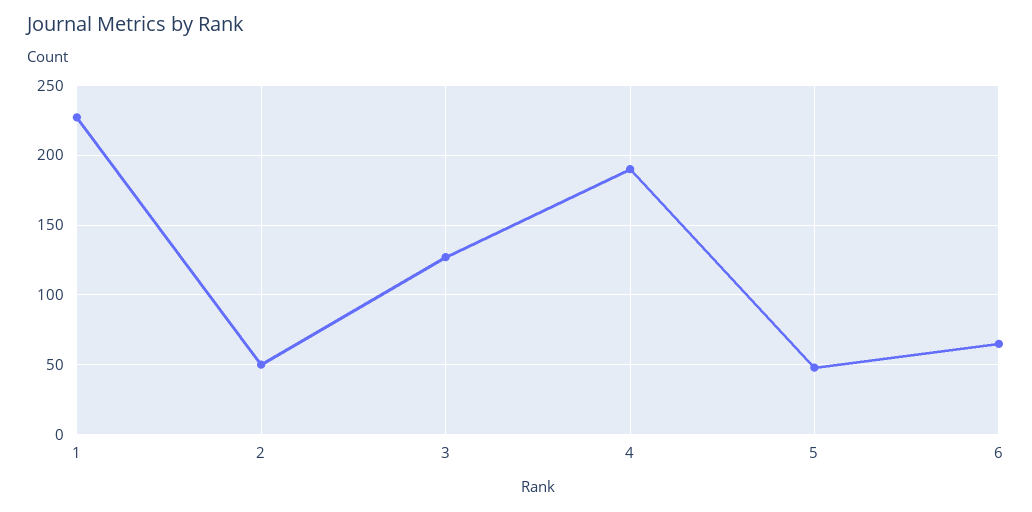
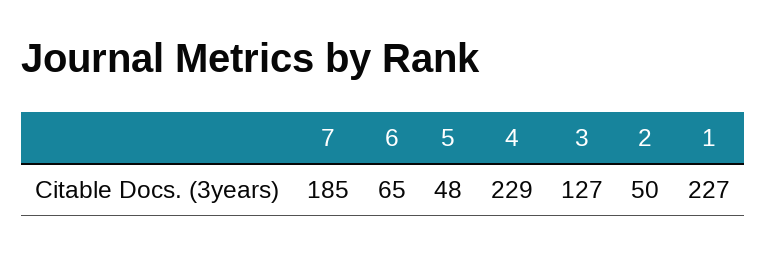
4: 190 -> 229
7: none -> 185

